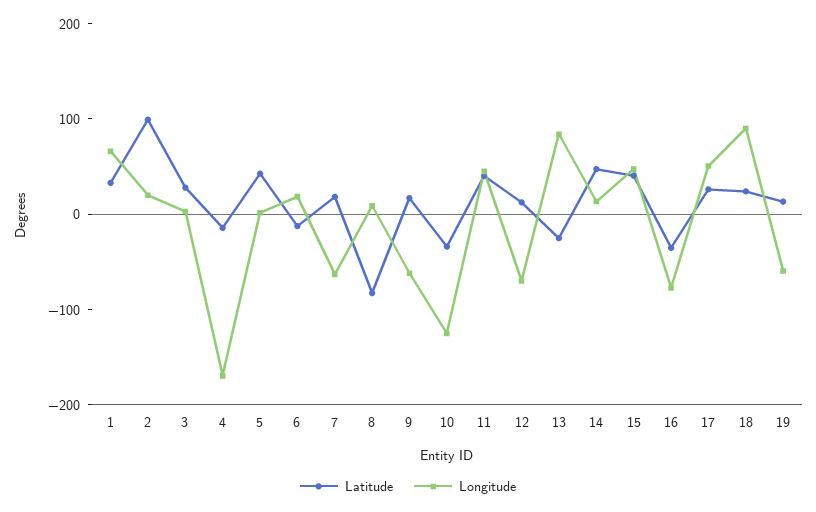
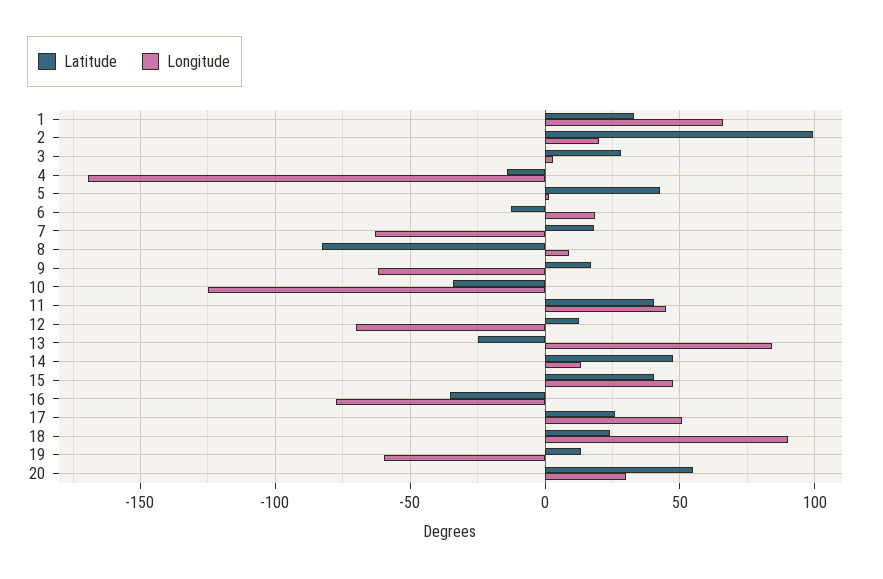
Latitude, 20: none -> 55
Longitude, 20: none -> 30

